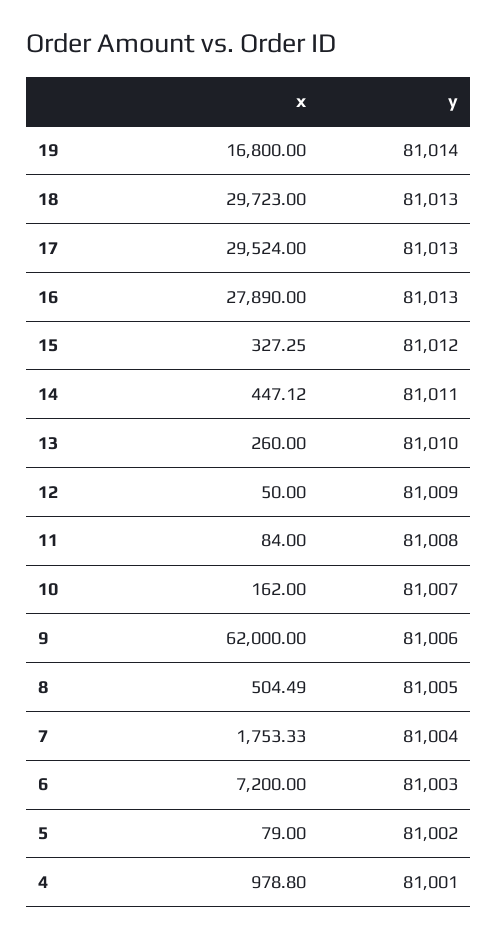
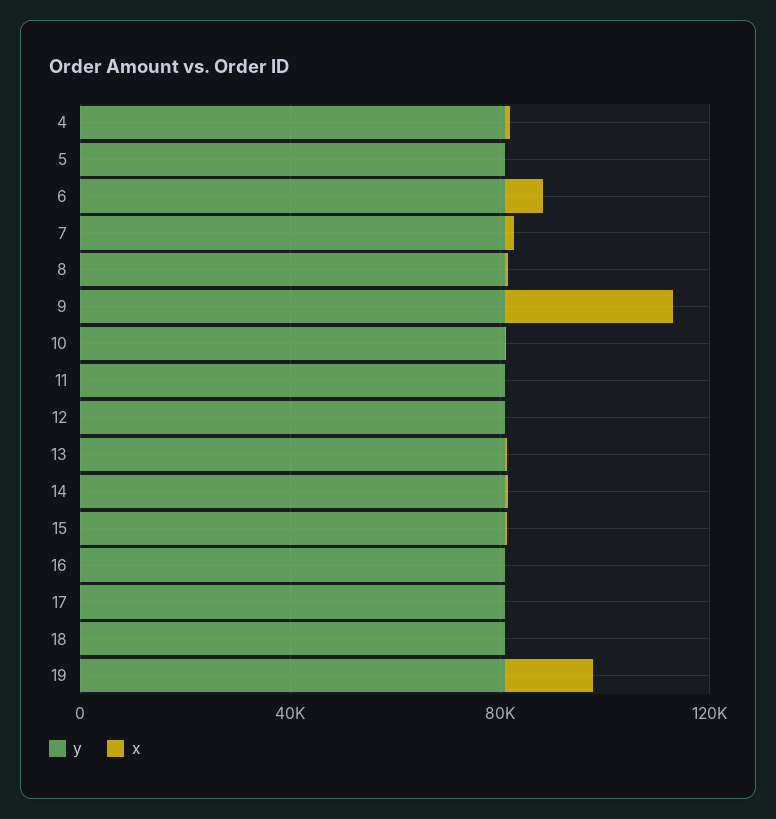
x, 18: 29723 -> 0
x, 17: 29524 -> 0
x, 16: 27890 -> 0
x, 9: 62000 -> 30000

